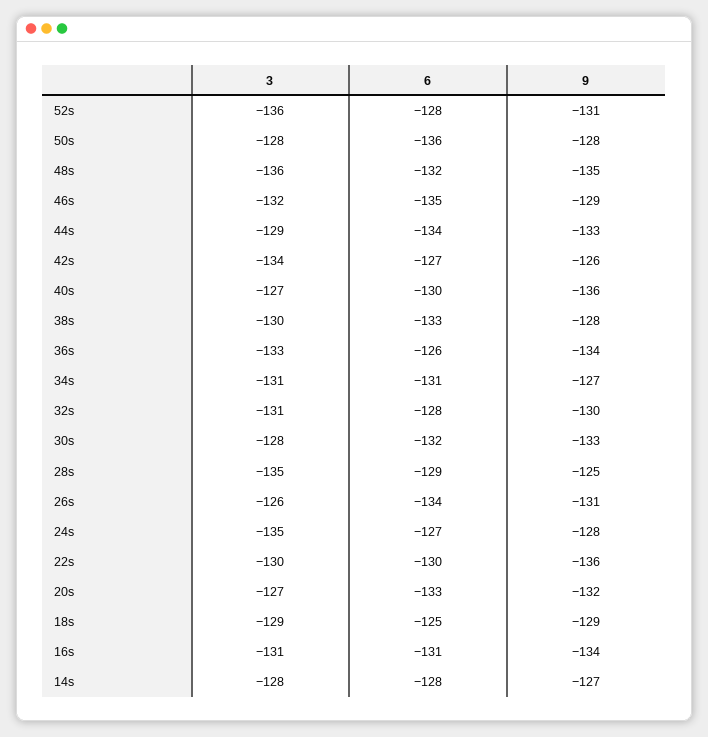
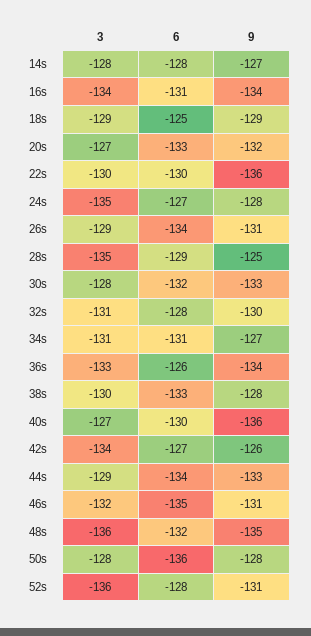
9, 46s: -129 -> -131
3, 26s: -126 -> -129
3, 16s: -131 -> -134

